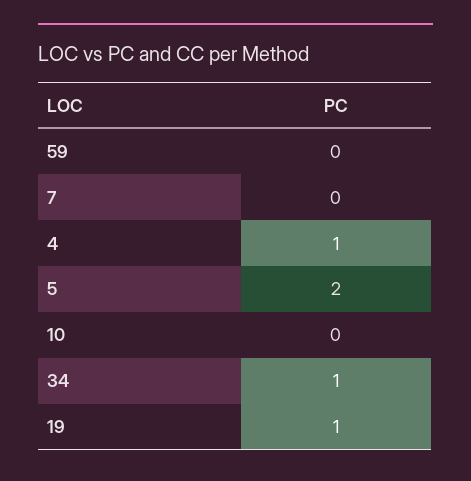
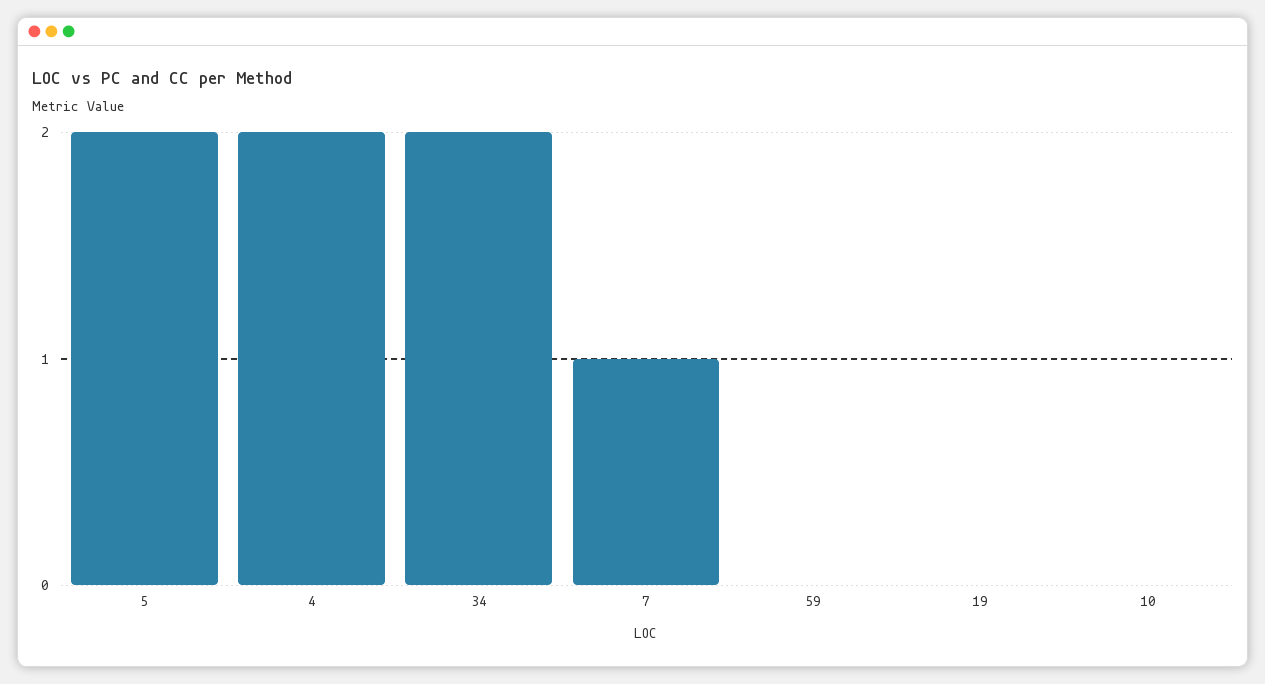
7: 0 -> 1
4: 1 -> 2
34: 1 -> 2
19: 1 -> 0

